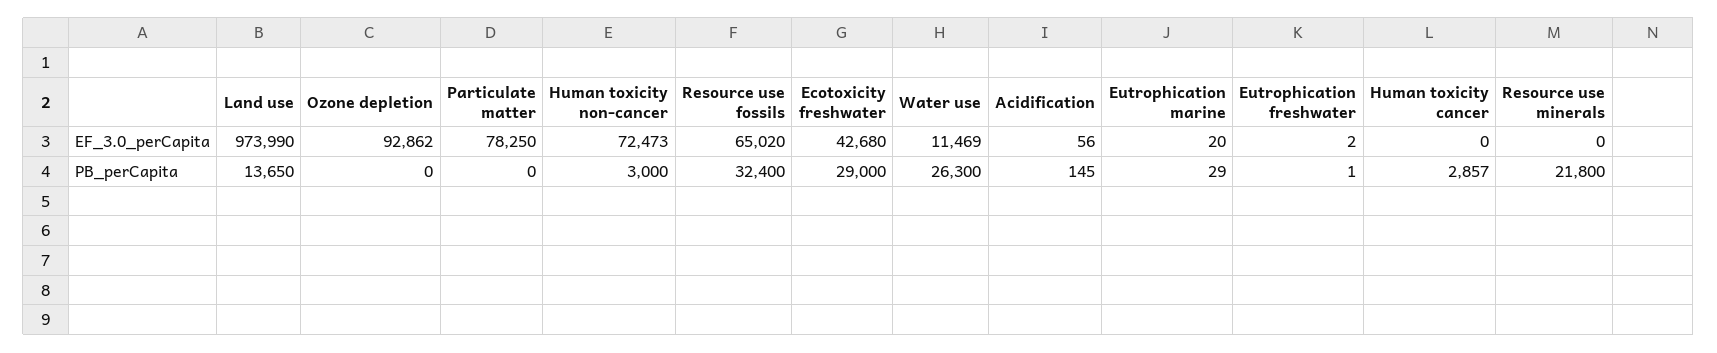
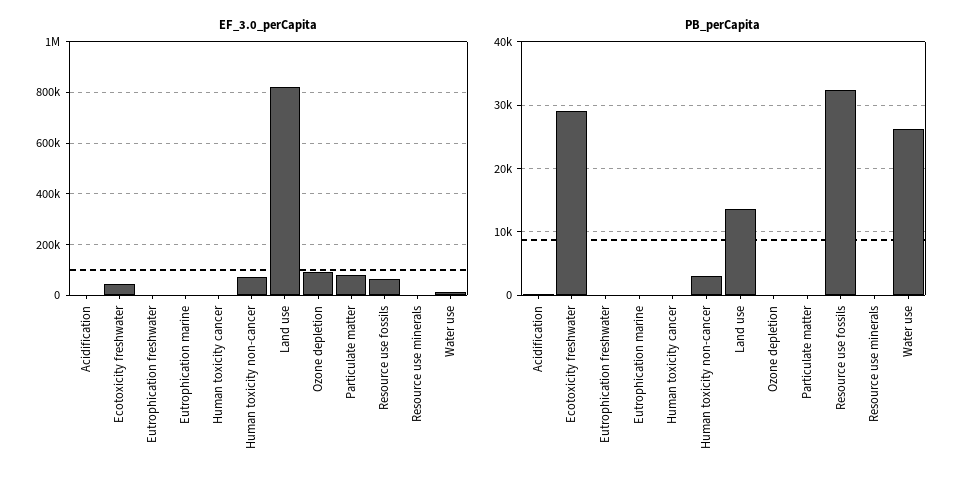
EF_3.0_perCapita, Land use: 973990 -> 825000
PB_perCapita, Human toxicity cancer: 2857 -> 0
PB_perCapita, Resource use minerals: 21800 -> 0

